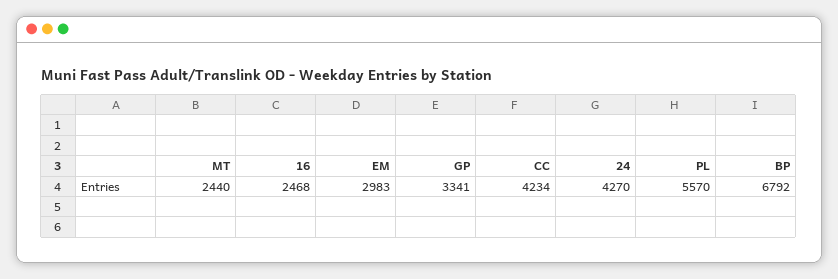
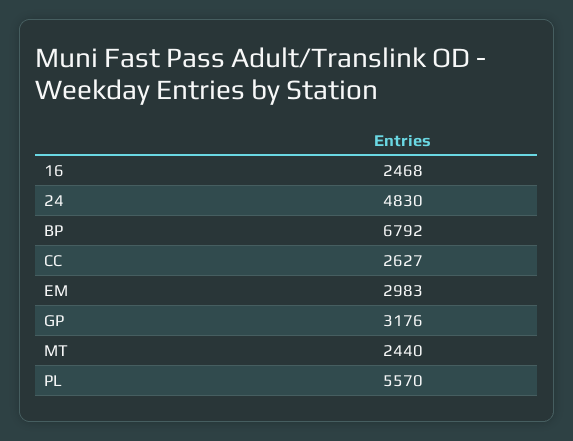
GP: 3341 -> 3176
CC: 4234 -> 2627
24: 4270 -> 4830

